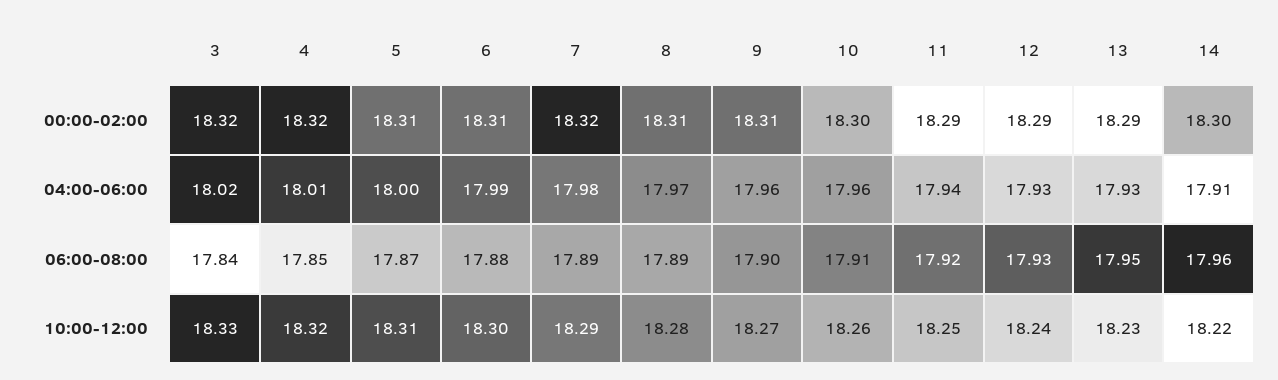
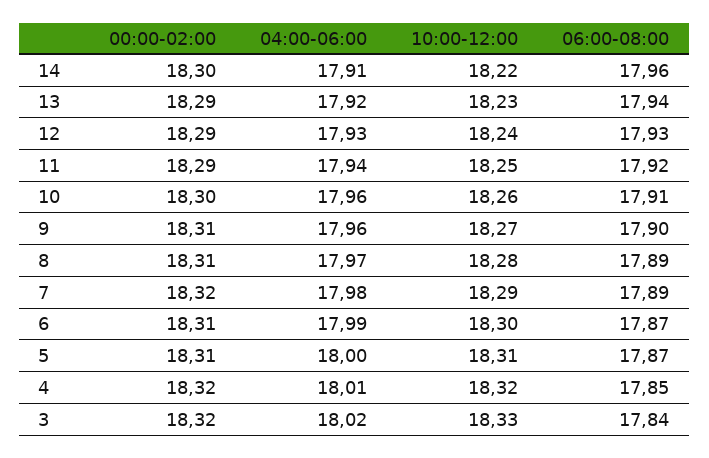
13, 04:00-06:00: 17.93 -> 17.92
6, 06:00-08:00: 17.88 -> 17.87
13, 06:00-08:00: 17.95 -> 17.94

